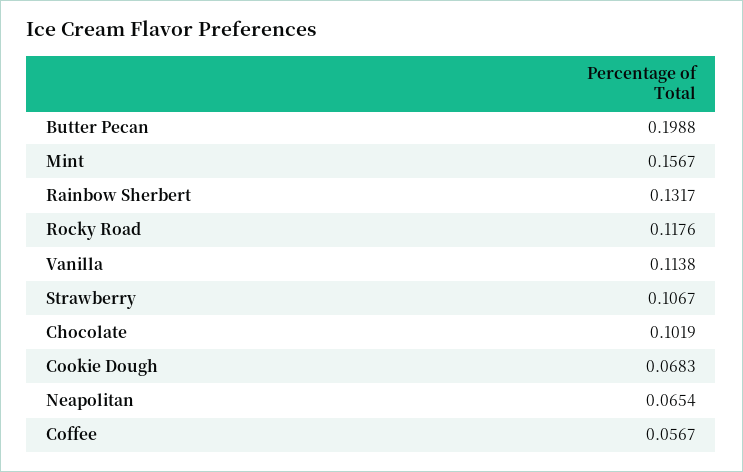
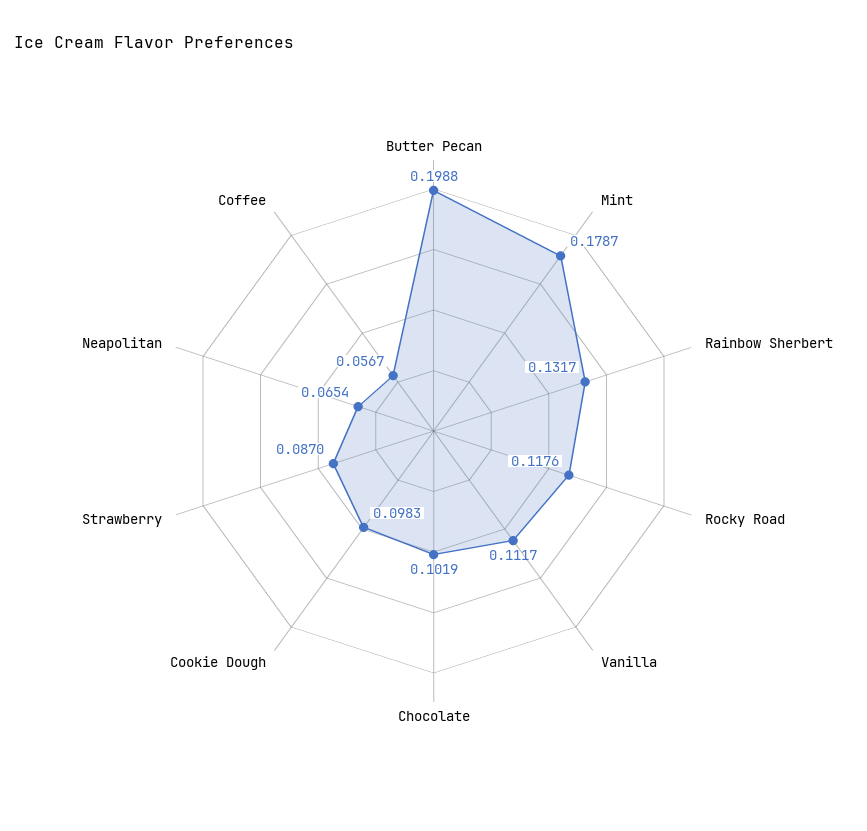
Mint: 0.1567 -> 0.1787
Vanilla: 0.1138 -> 0.1117
Strawberry: 0.1067 -> 0.087
Cookie Dough: 0.0683 -> 0.0983

